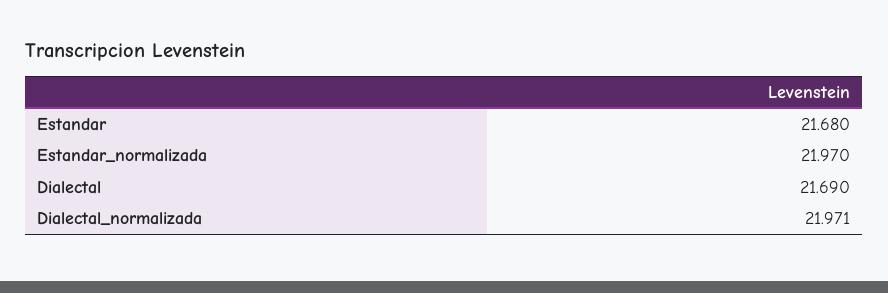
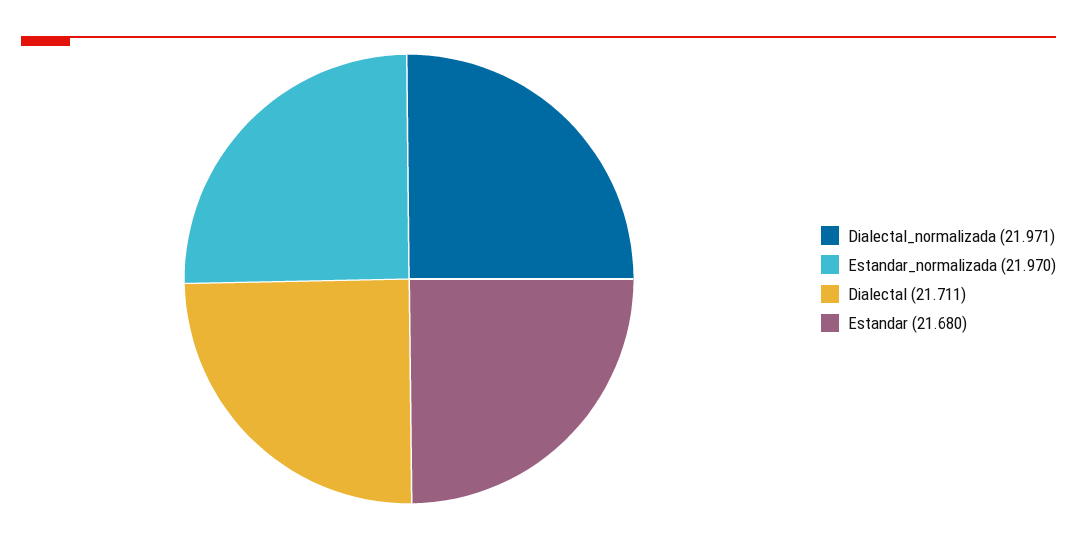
Dialectal: 21.69 -> 21.711

